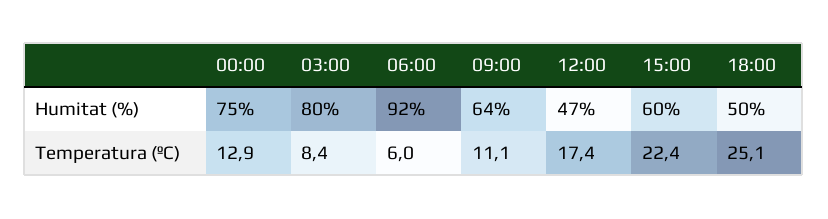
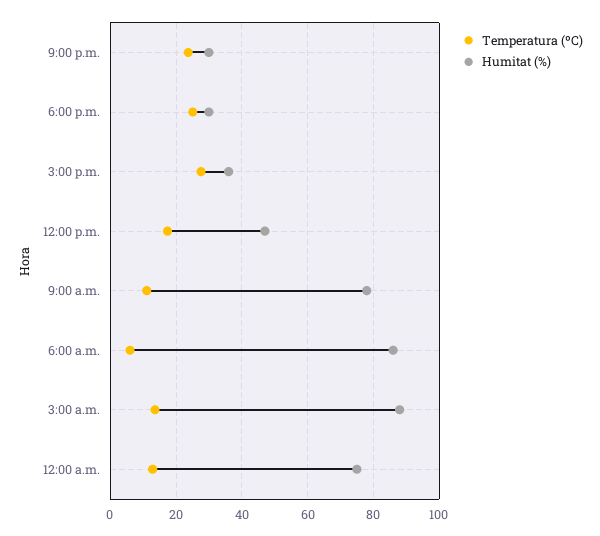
Humitat (%), 03:00: 80 -> 88
Humitat (%), 06:00: 92 -> 86
Humitat (%), 09:00: 64 -> 78
Humitat (%), 15:00: 60 -> 36
Humitat (%), 18:00: 50 -> 30
Temperatura (ºC), 03:00: 8.4 -> 14
Temperatura (ºC), 15:00: 22.4 -> 28
Temperatura (ºC), 9:00 p.m.: none -> 24
Humitat (%), 9:00 p.m.: none -> 30

